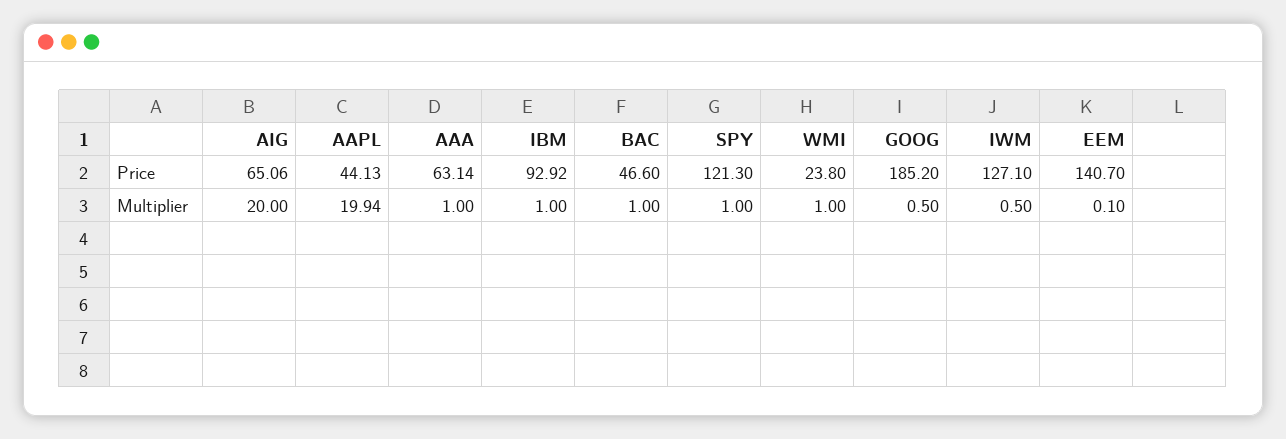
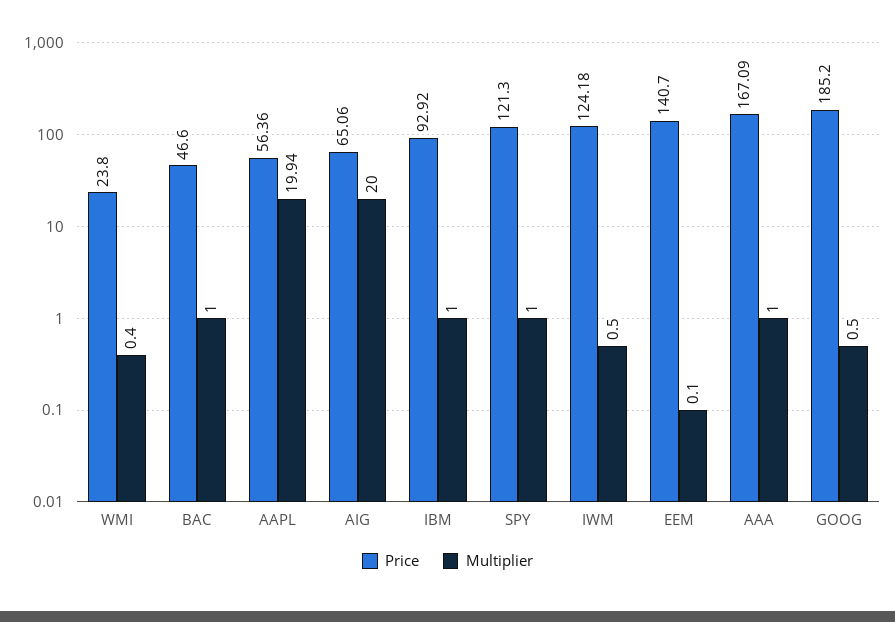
Price, AAPL: 44.13 -> 56.36
Price, AAA: 63.14 -> 167.09
Price, IWM: 127.1 -> 124.18
Multiplier, WMI: 1 -> 0.4

